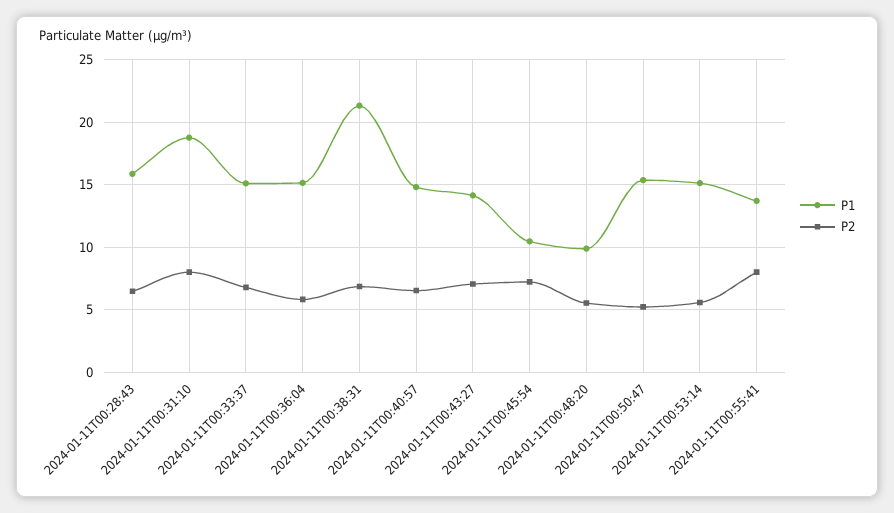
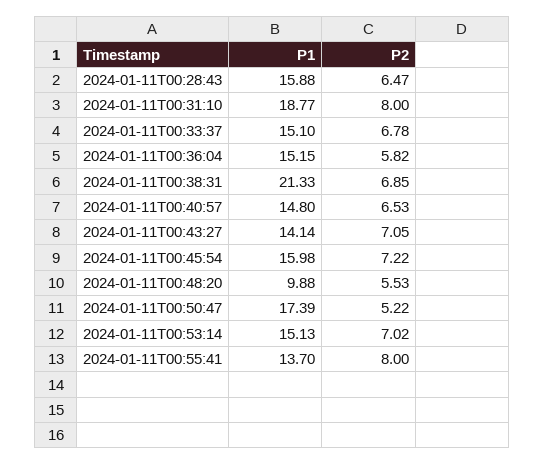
P1, 2024-01-11T00:45:54: 10.5 -> 15.98
P1, 2024-01-11T00:50:47: 15.5 -> 17.39
P2, 2024-01-11T00:53:14: 5.5 -> 7.02

